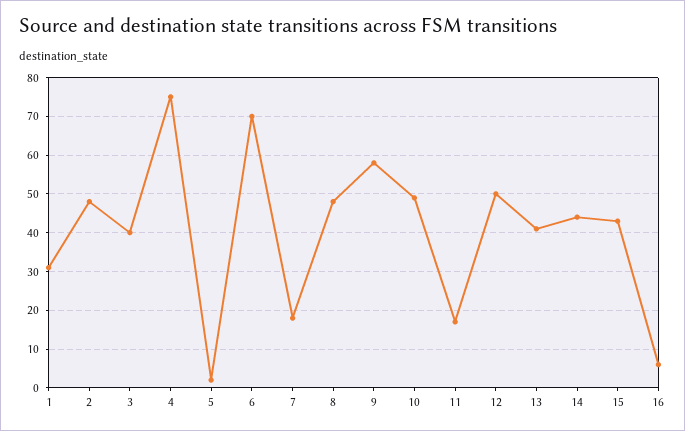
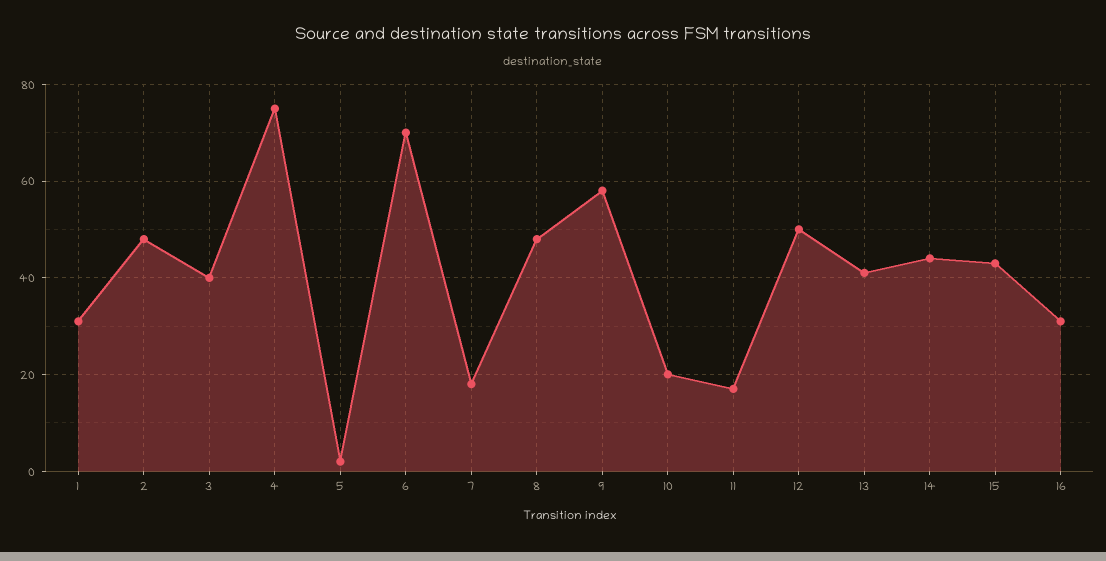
10: 50 -> 20
16: 5 -> 30

